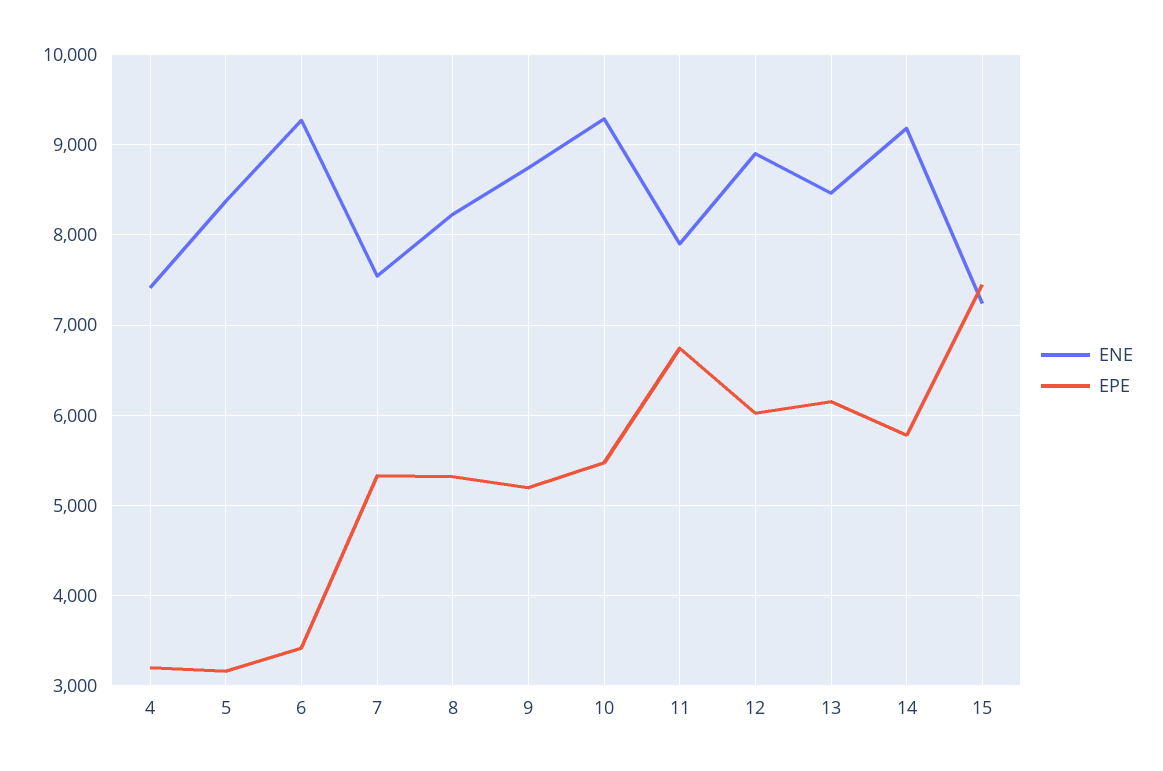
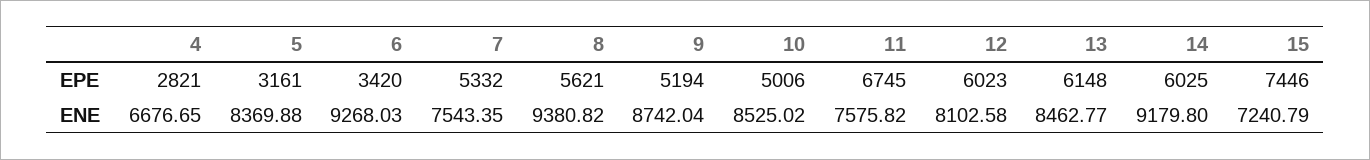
ENE, 4: 7400 -> 6676.65
EPE, 4: 3200 -> 2821
ENE, 8: 8200 -> 9380.82
EPE, 8: 5300 -> 5621
ENE, 10: 9300 -> 8525.02
EPE, 10: 5500 -> 5006
ENE, 11: 7900 -> 7575.82
ENE, 12: 8900 -> 8102.58
EPE, 14: 5800 -> 6025

